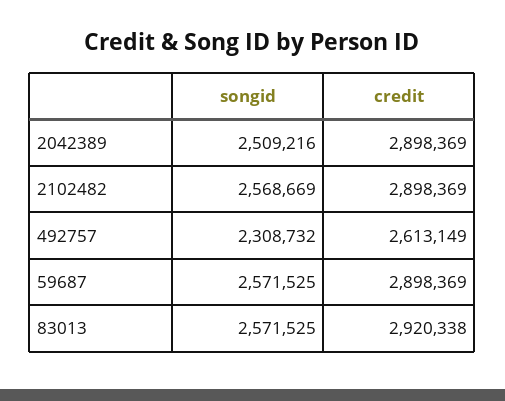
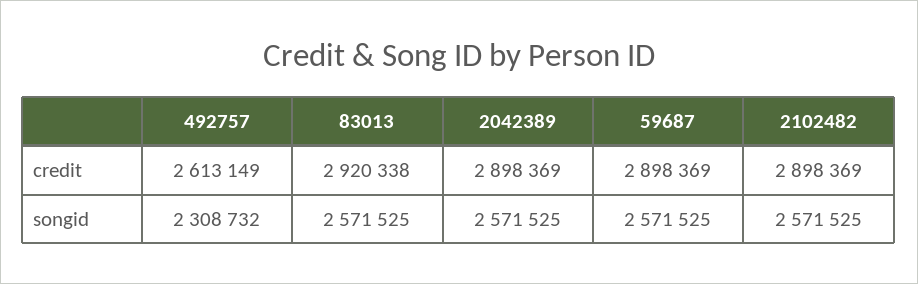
songid, 2042389: 2509216 -> 2571525
songid, 2102482: 2568669 -> 2571525

